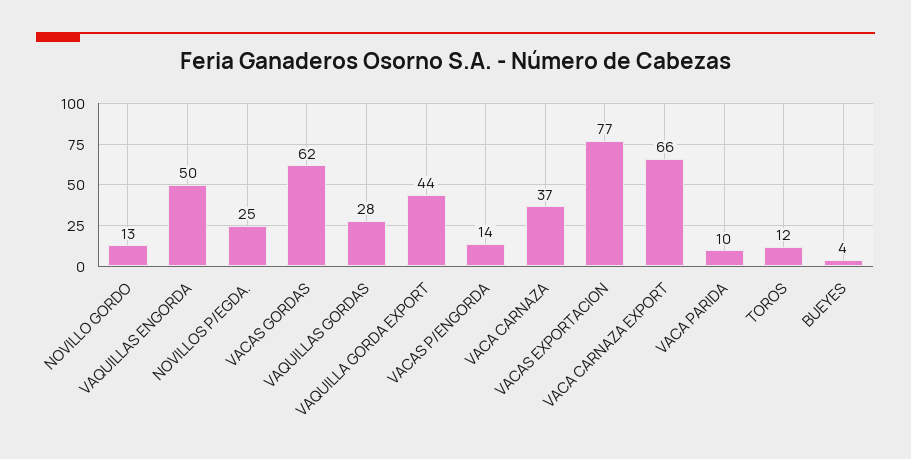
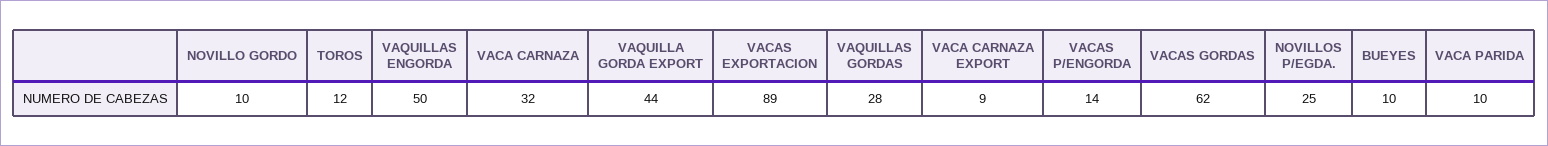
NOVILLO GORDO: 13 -> 10
VACA CARNAZA: 37 -> 32
VACAS EXPORTACION: 77 -> 89
VACA CARNAZA EXPORT: 66 -> 9
BUEYES: 4 -> 10

